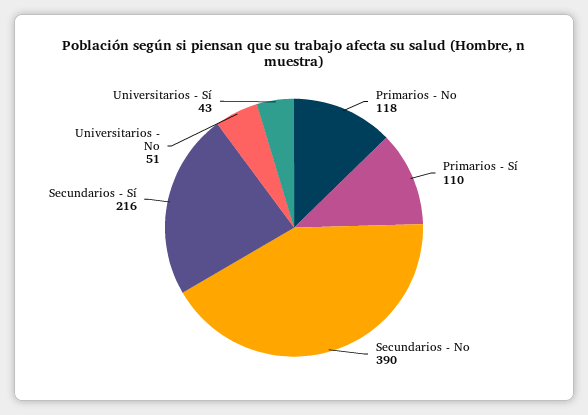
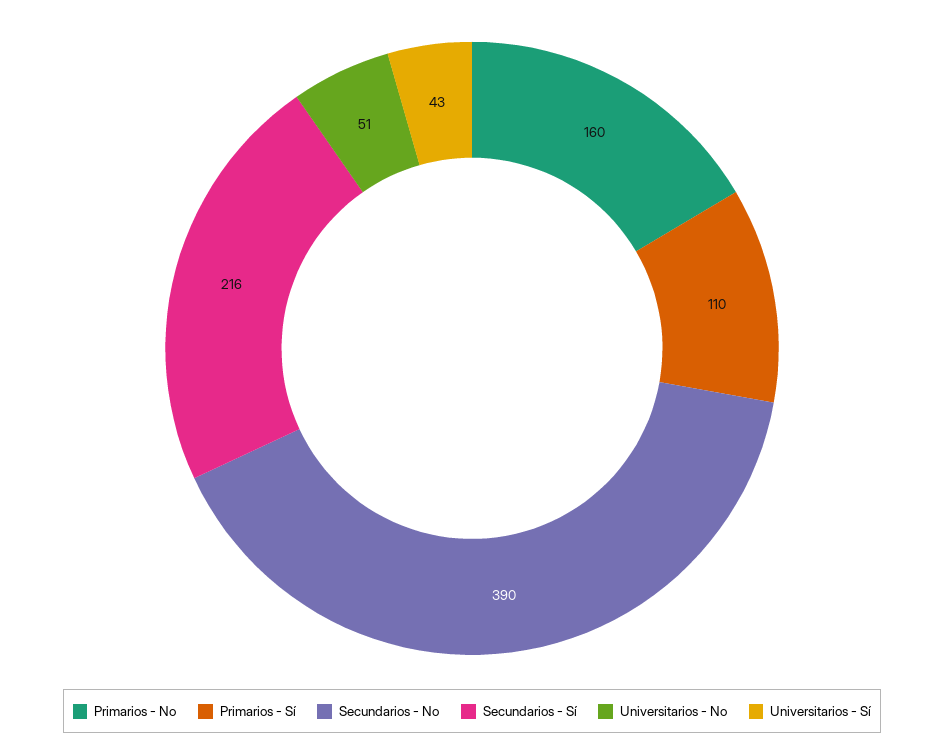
Primarios - No: 118 -> 160

